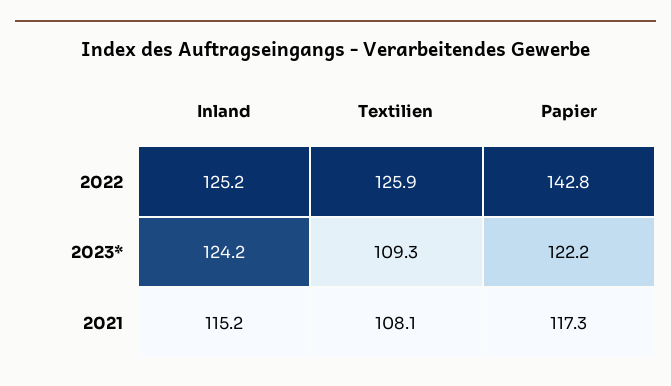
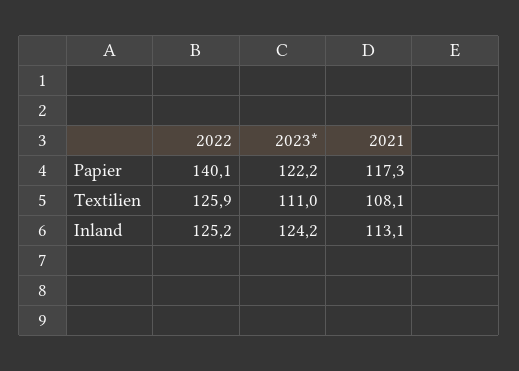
Papier, 2022: 142.8 -> 140.1
Textilien, 2023*: 109.3 -> 111
Inland, 2021: 115.2 -> 113.1

